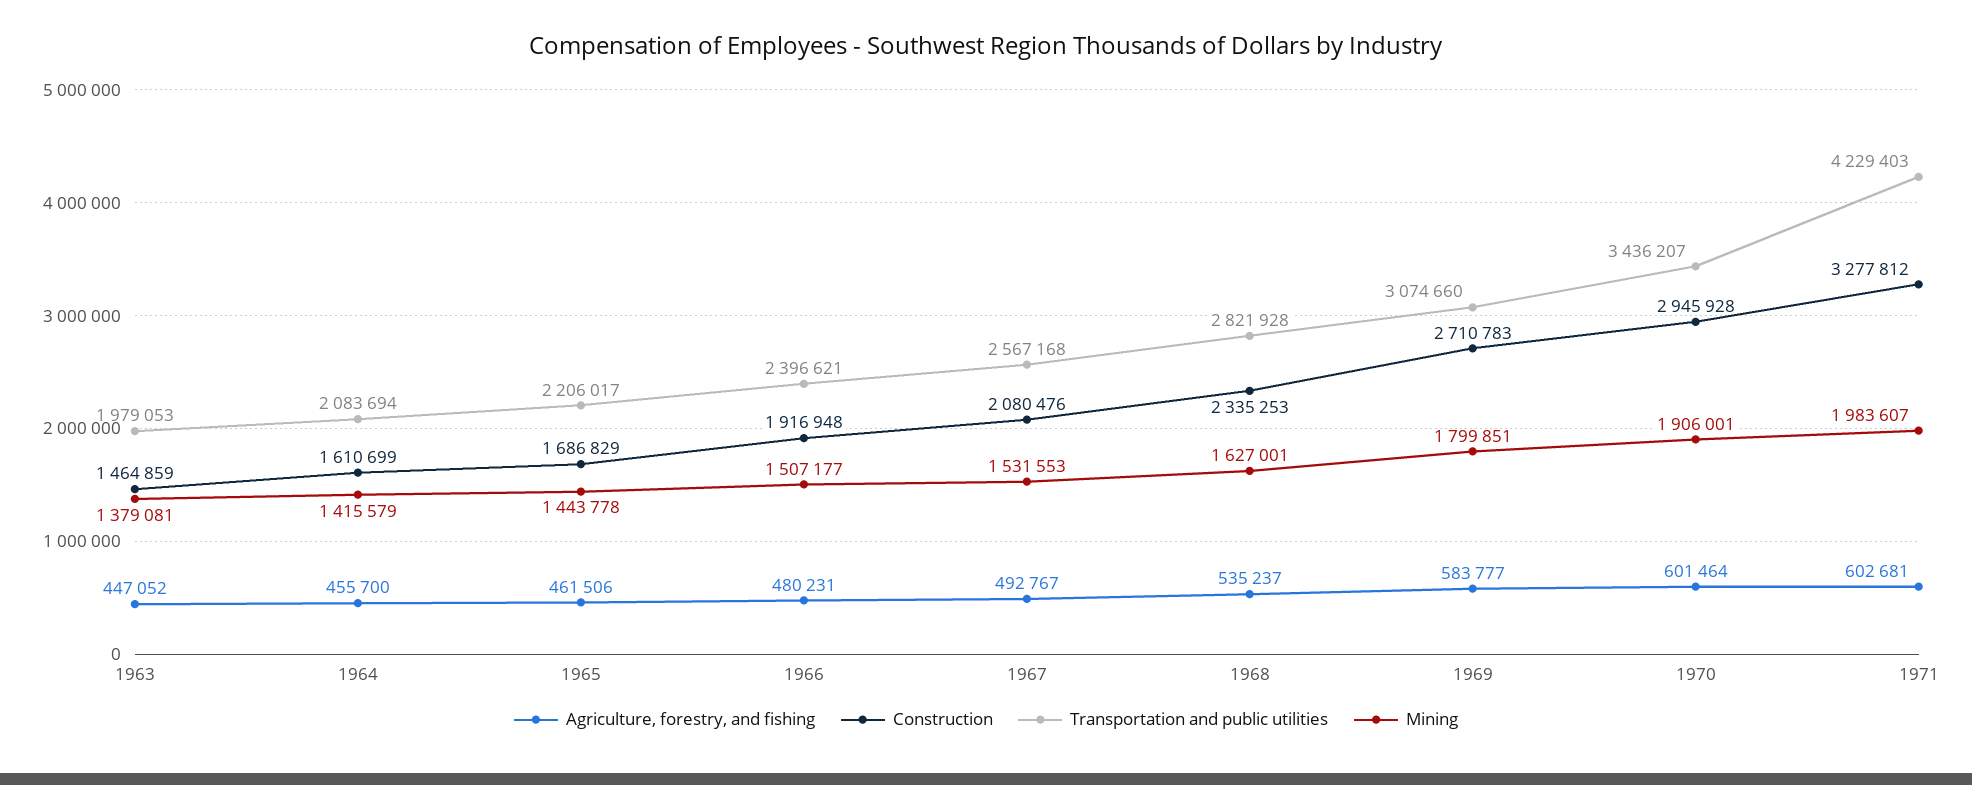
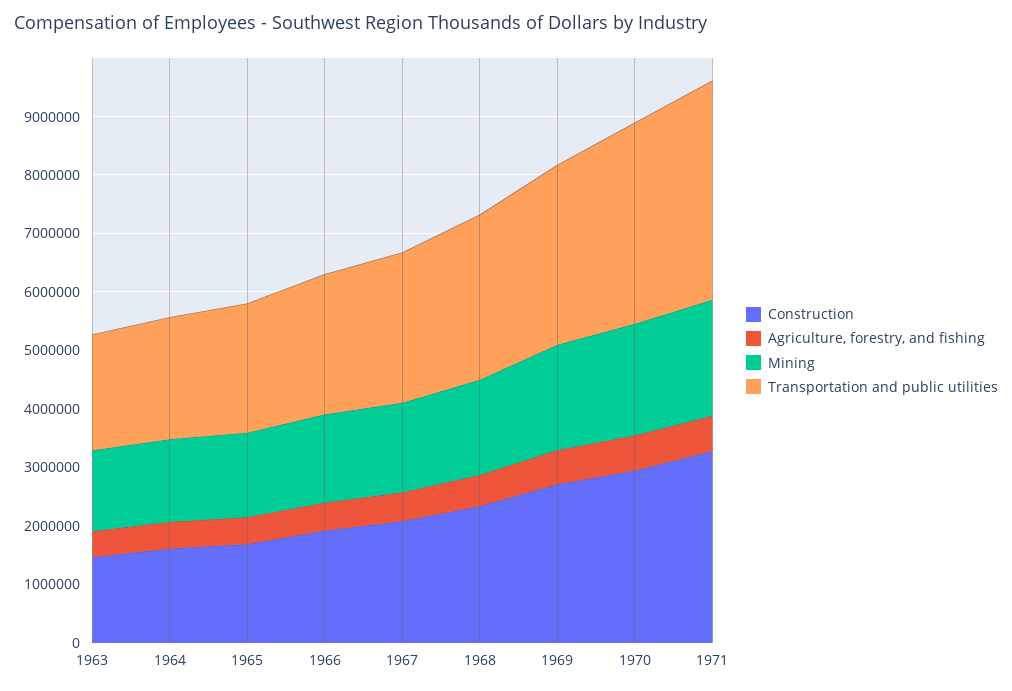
Transportation and public utilities, 1971: 4229403 -> 3800000

